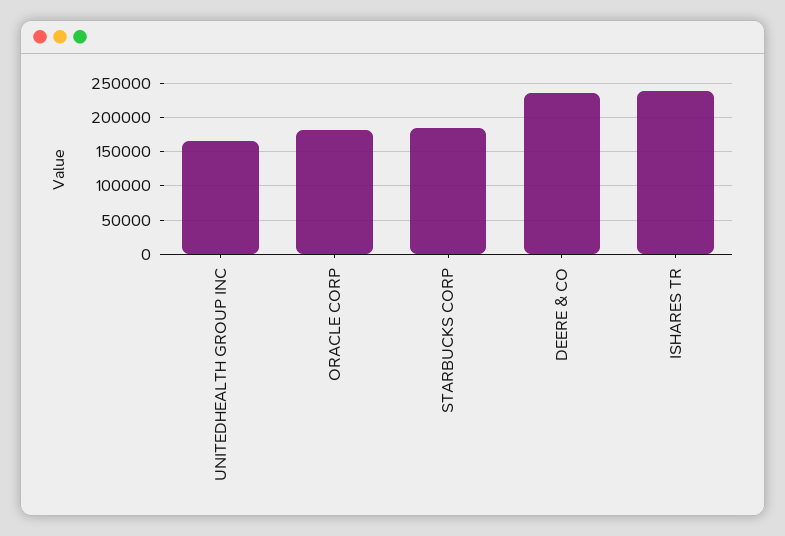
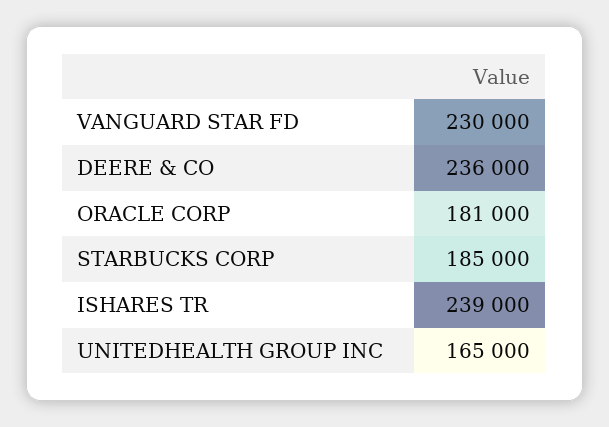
VANGUARD STAR FD: none -> 230000

